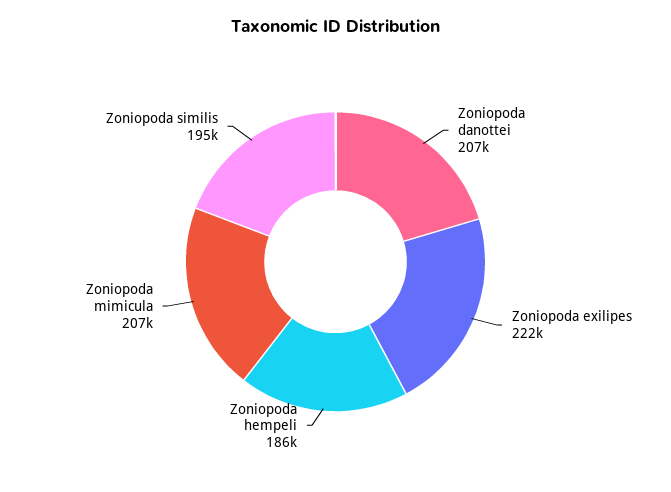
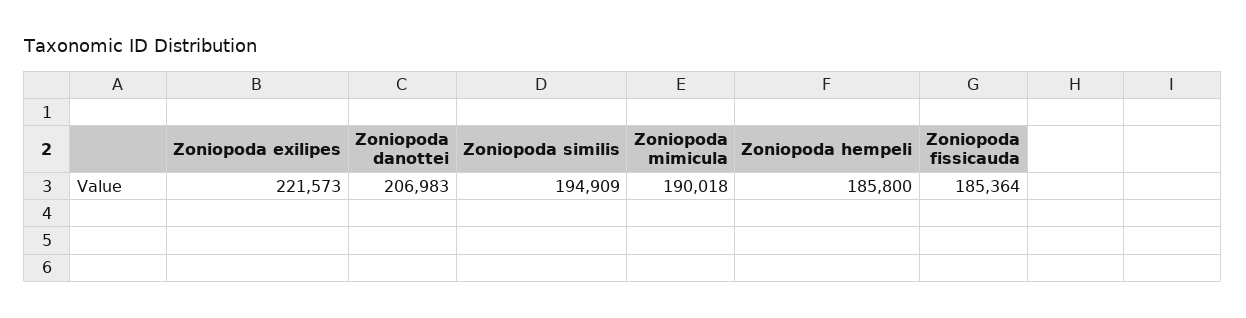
Zoniopoda mimicula: 207000 -> 190018
Zoniopoda fissicauda: none -> 185364

